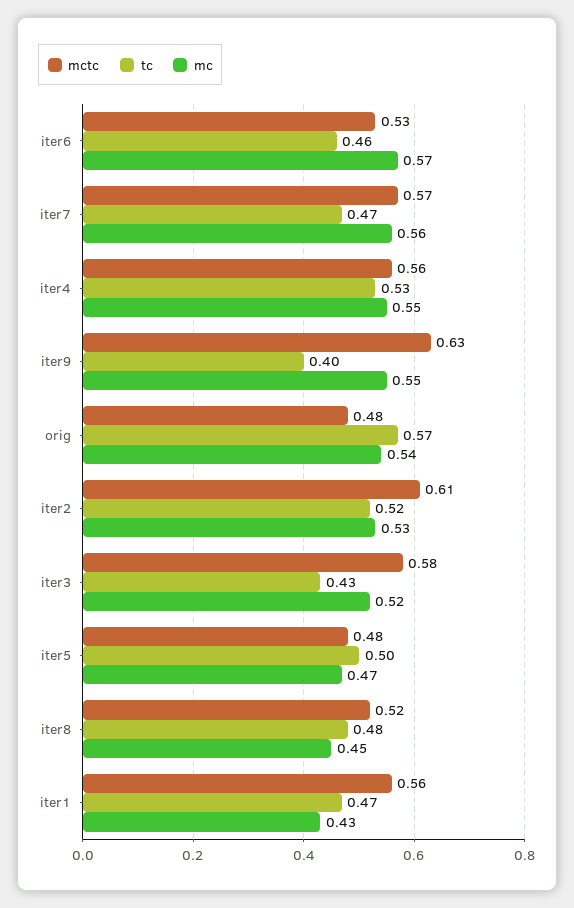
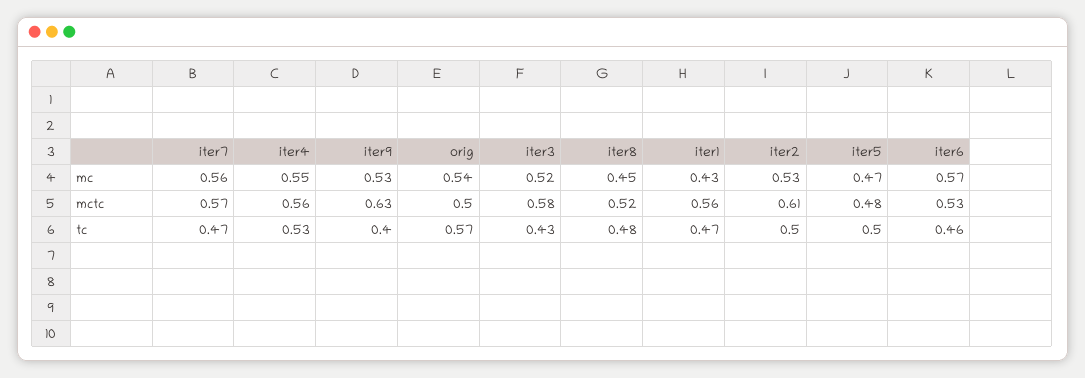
mc, iter9: 0.55 -> 0.53
mctc, orig: 0.48 -> 0.5
tc, iter2: 0.52 -> 0.5

